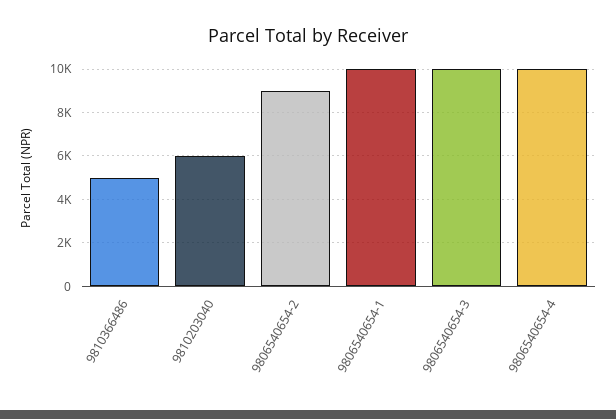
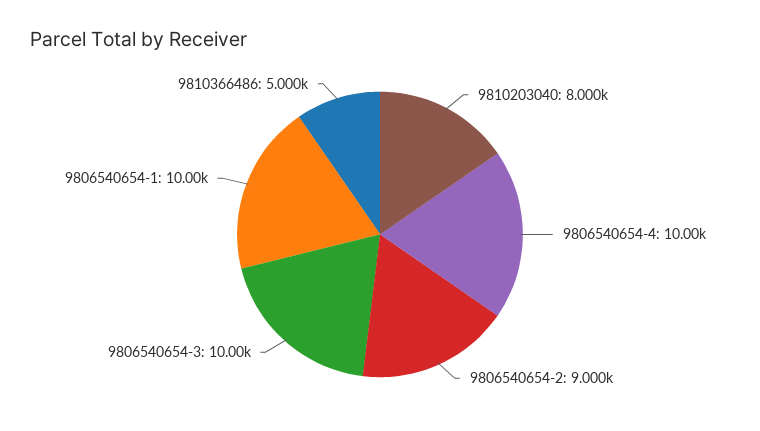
9810203040: 6000 -> 8000

